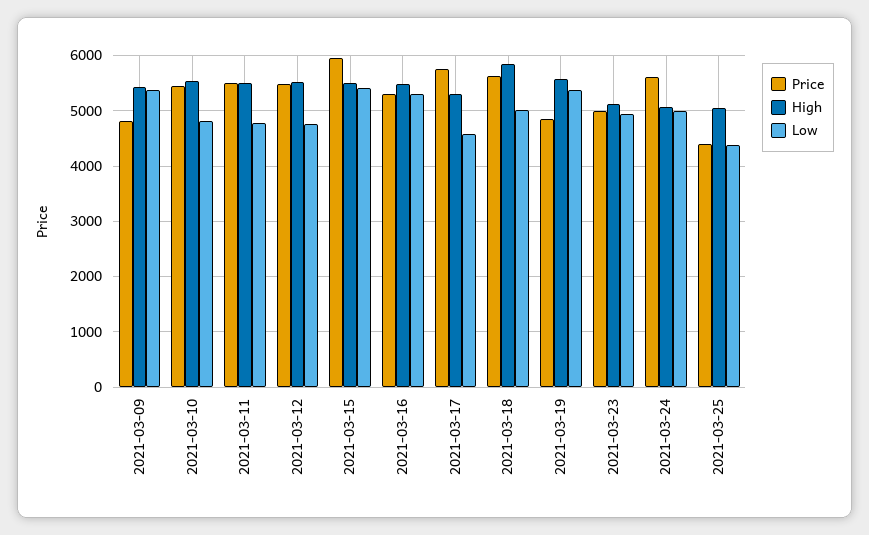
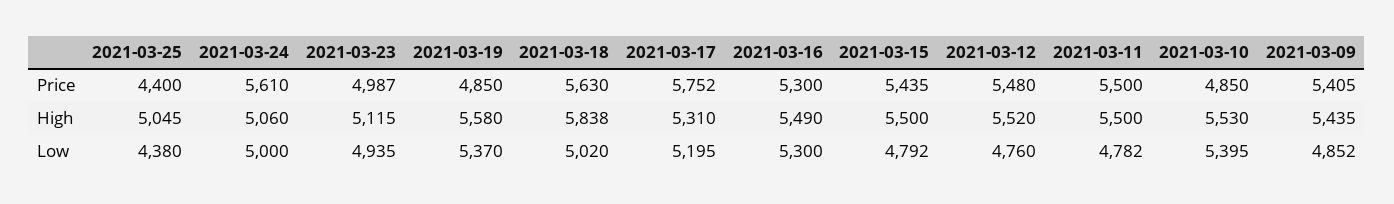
Price, 2021-03-09: 4800 -> 5405
Low, 2021-03-09: 5400 -> 4852
Price, 2021-03-10: 5400 -> 4850
Low, 2021-03-10: 4800 -> 5395
Price, 2021-03-15: 6000 -> 5435
Low, 2021-03-15: 5400 -> 4792
Low, 2021-03-17: 4600 -> 5195

